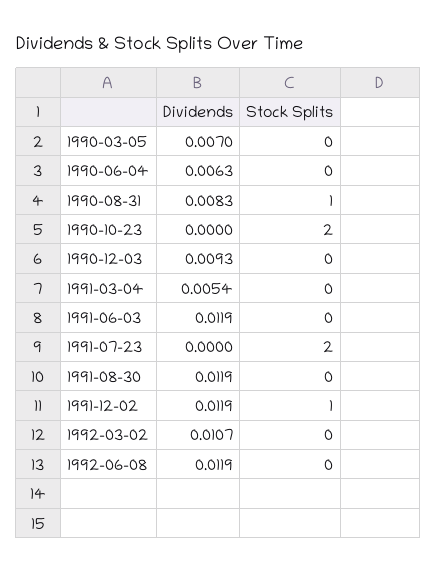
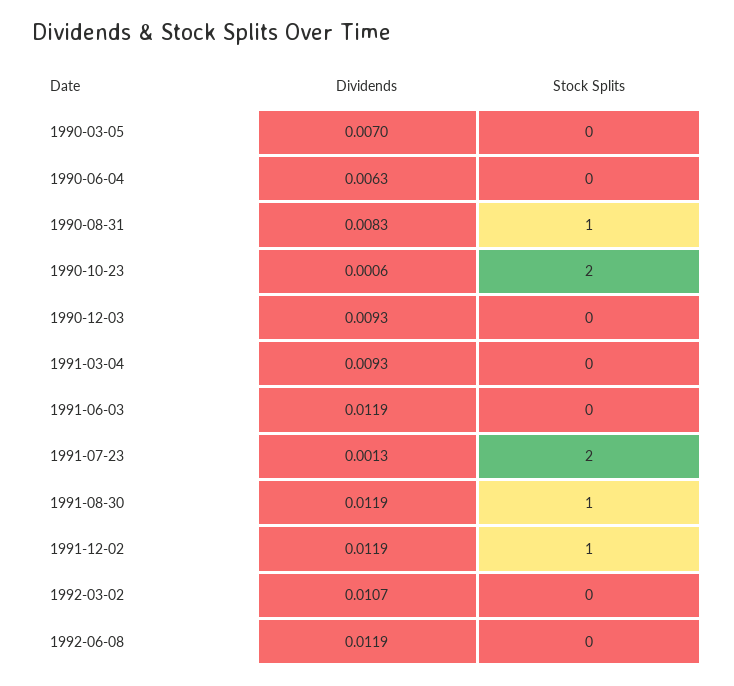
Dividends, 1990-10-23: 0 -> 0.0006
Dividends, 1991-03-04: 0.0054 -> 0.0093
Dividends, 1991-07-23: 0 -> 0.0013
Stock Splits, 1991-08-30: 0 -> 1

